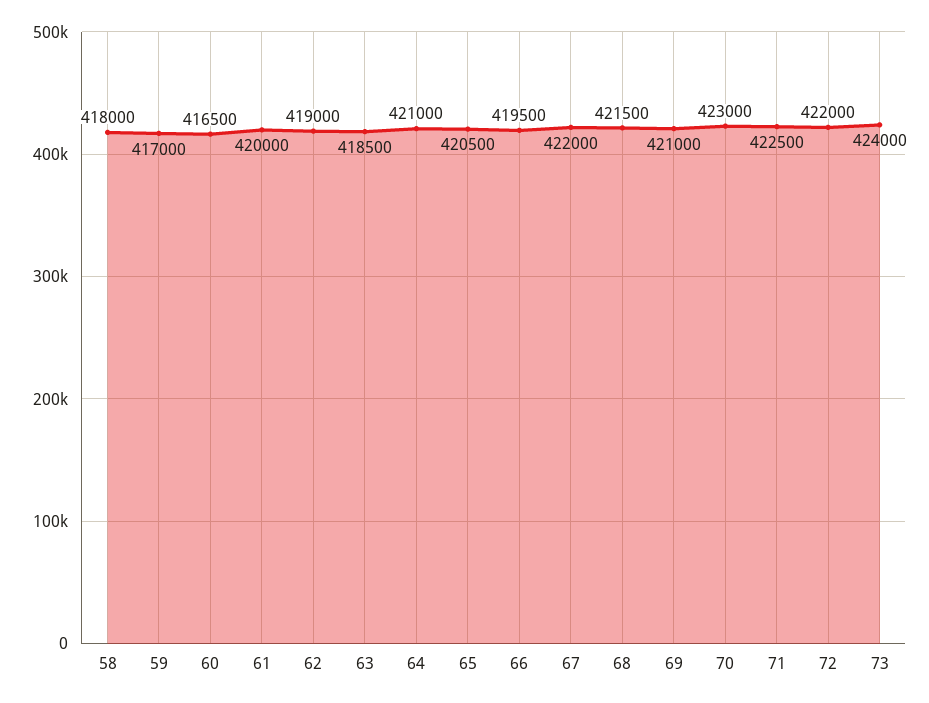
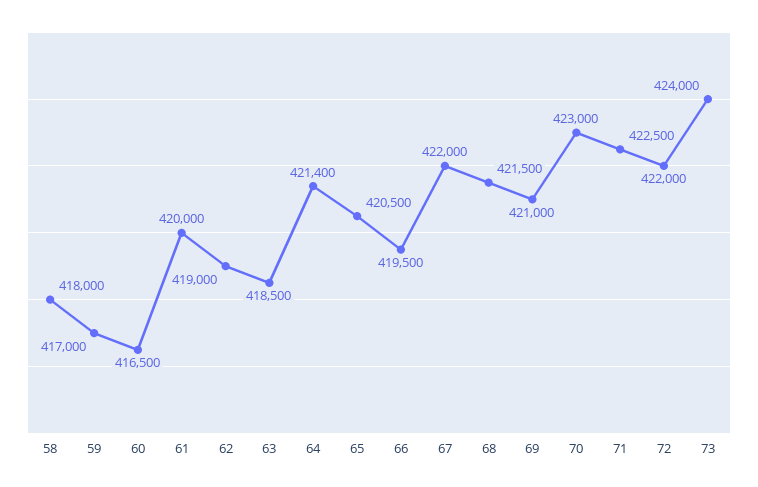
64: 421000 -> 421400

